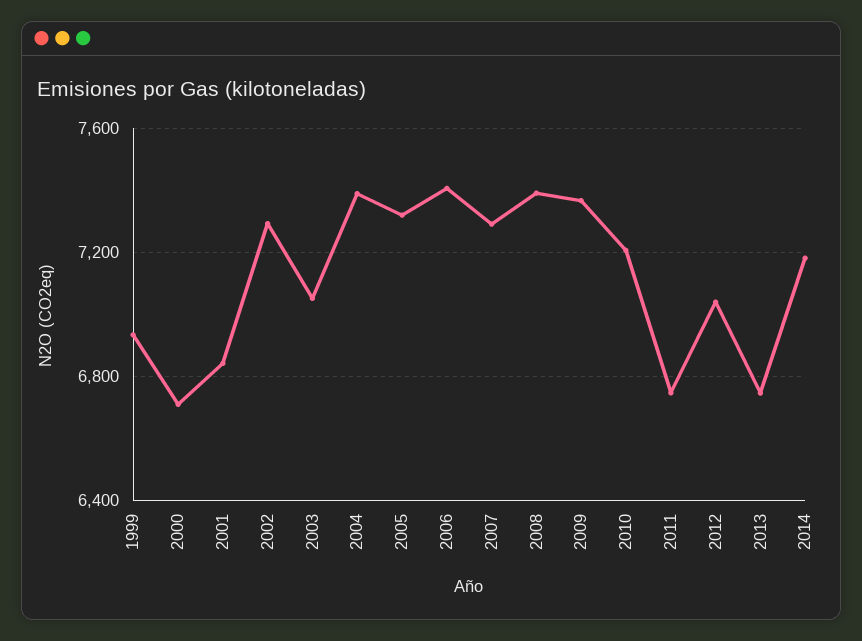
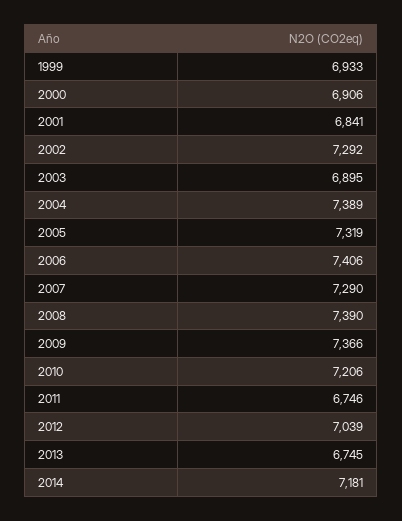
2000: 6700 -> 6906
2003: 7050 -> 6895

